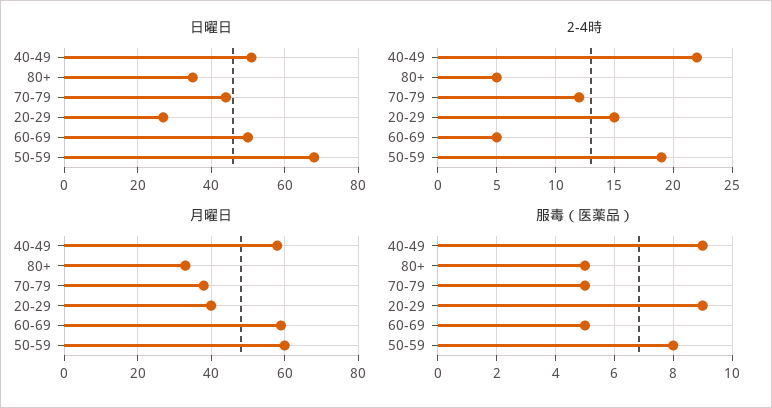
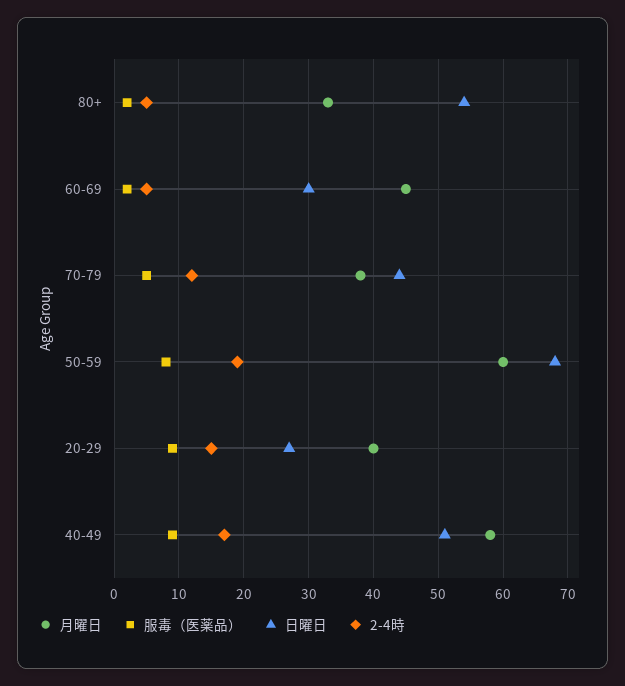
日曜日, 80+: 35 -> 54
日曜日, 60-69: 50 -> 30
2-4時, 40-49: 22 -> 17
月曜日, 60-69: 60 -> 45
服毒（医薬品）, 80+: 5 -> 2
服毒（医薬品）, 60-69: 5 -> 2

